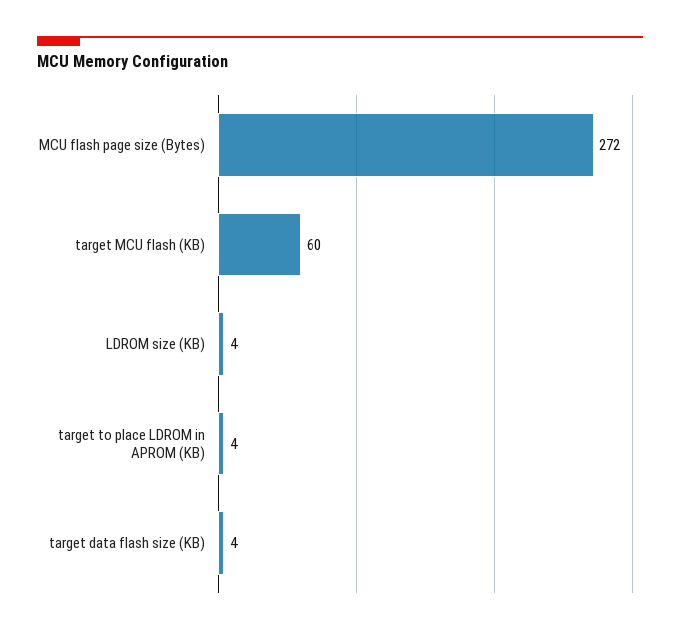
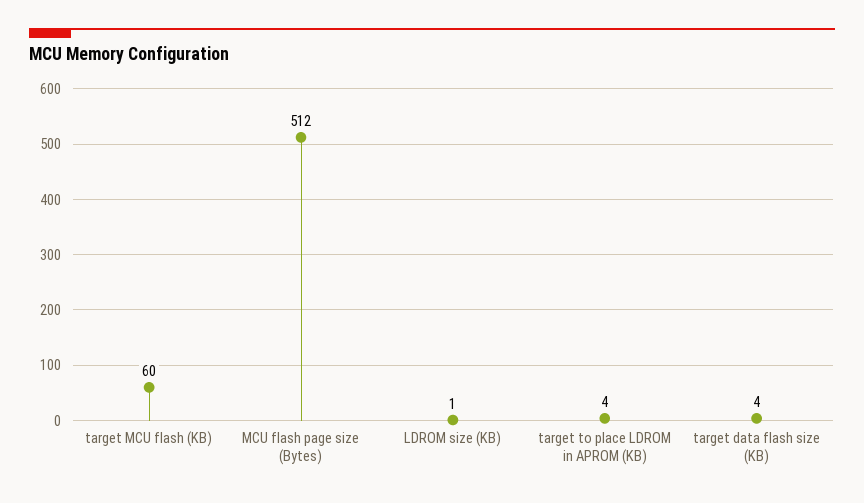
MCU flash page size (Bytes): 272 -> 512
LDROM size (KB): 4 -> 1

